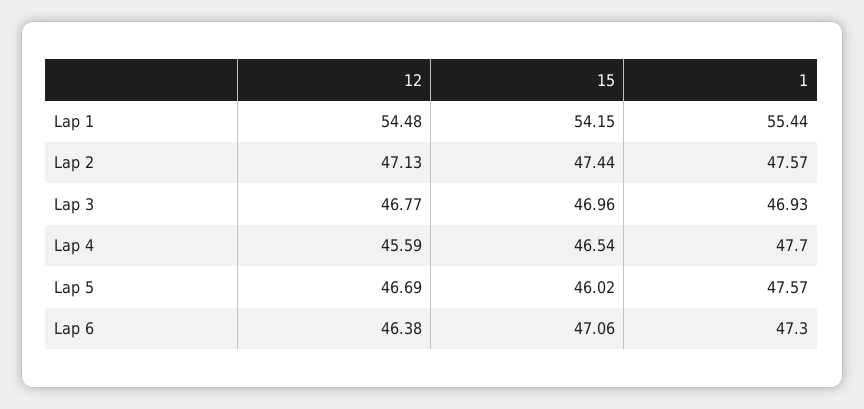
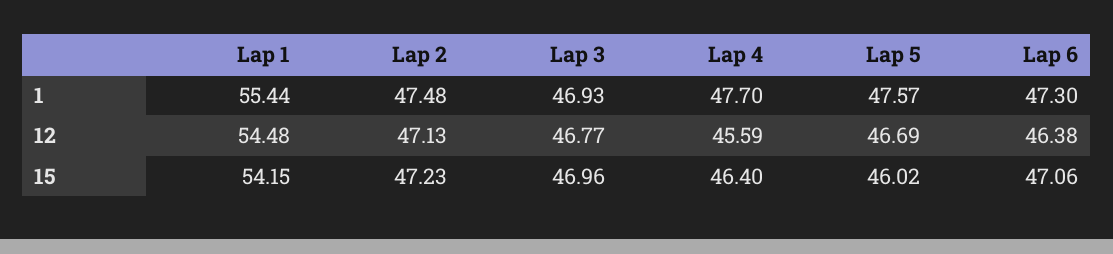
15, Lap 2: 47.44 -> 47.23
1, Lap 2: 47.57 -> 47.48
15, Lap 4: 46.54 -> 46.4

